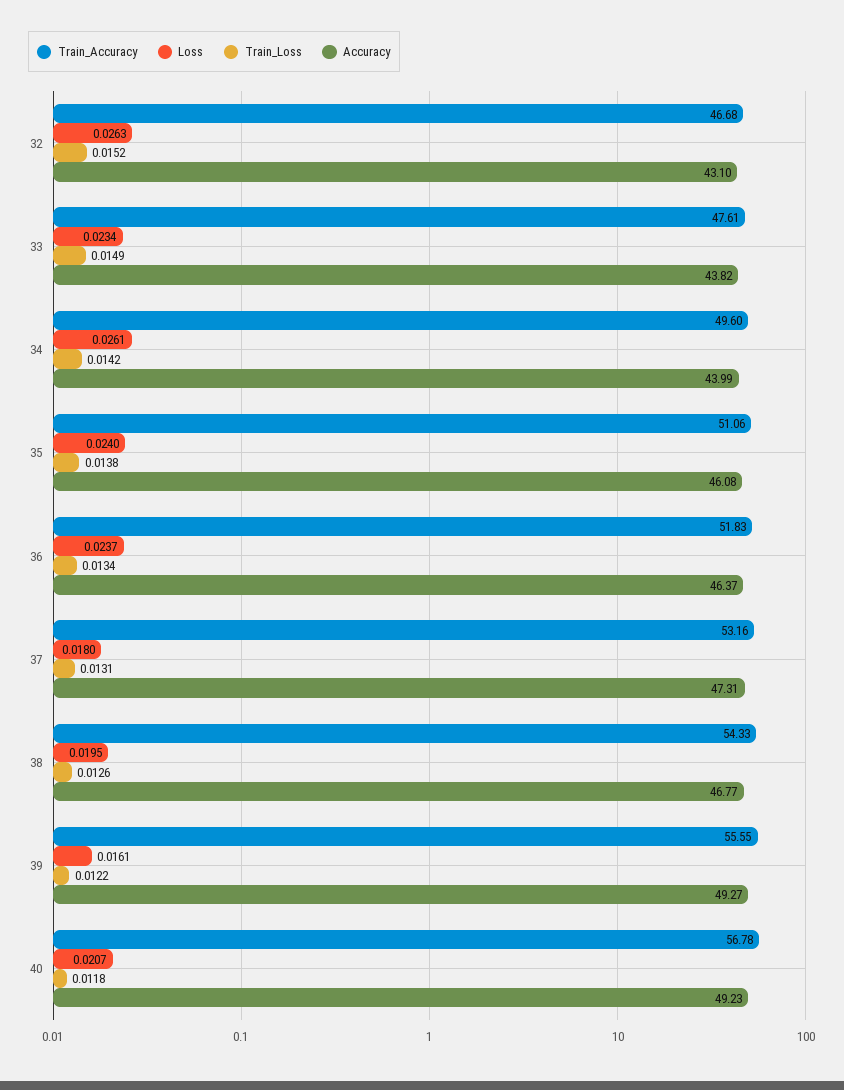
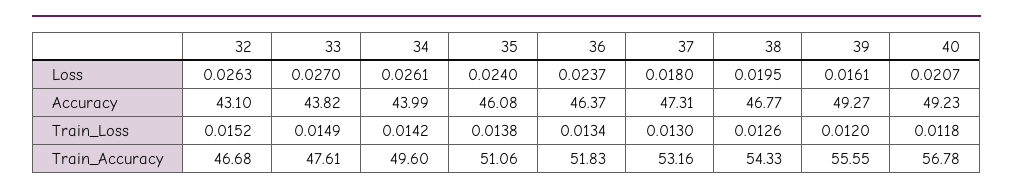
Loss, 33: 0.0234 -> 0.027
Train_Loss, 37: 0.0131 -> 0.013
Train_Loss, 39: 0.0122 -> 0.012

